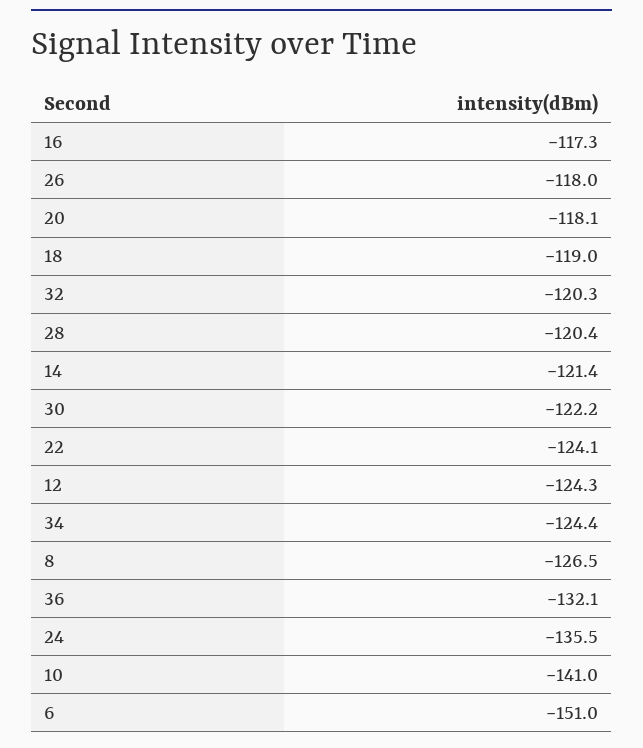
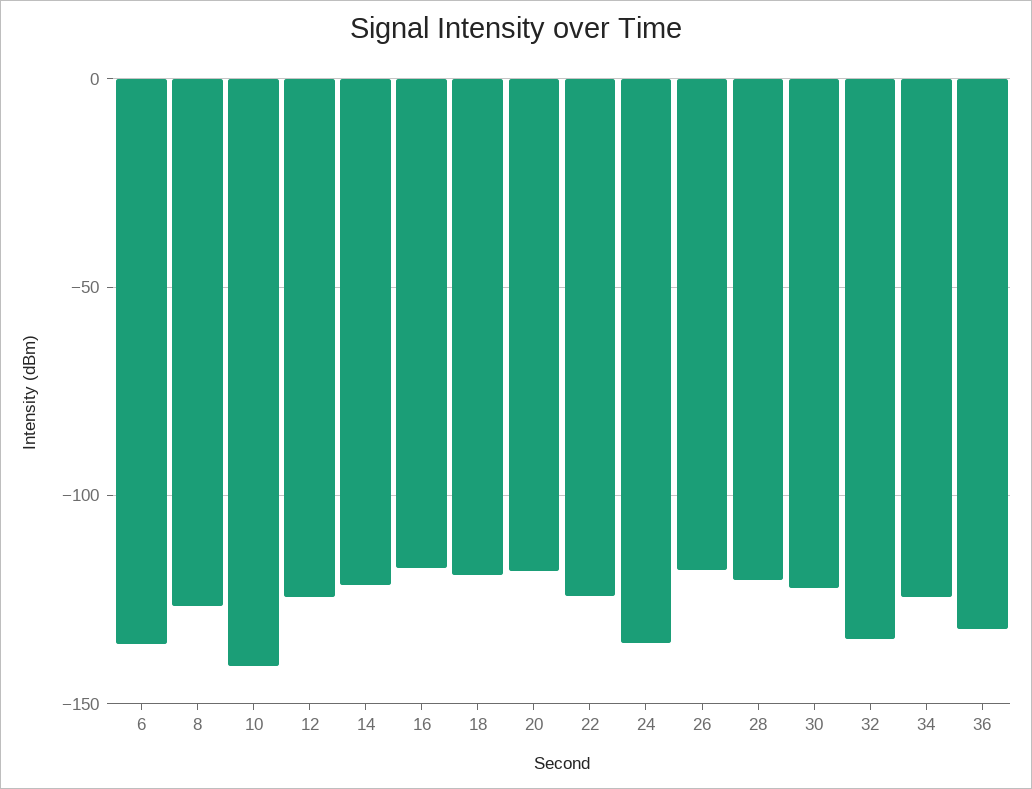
32: -120.3 -> -135
6: -151 -> -135

